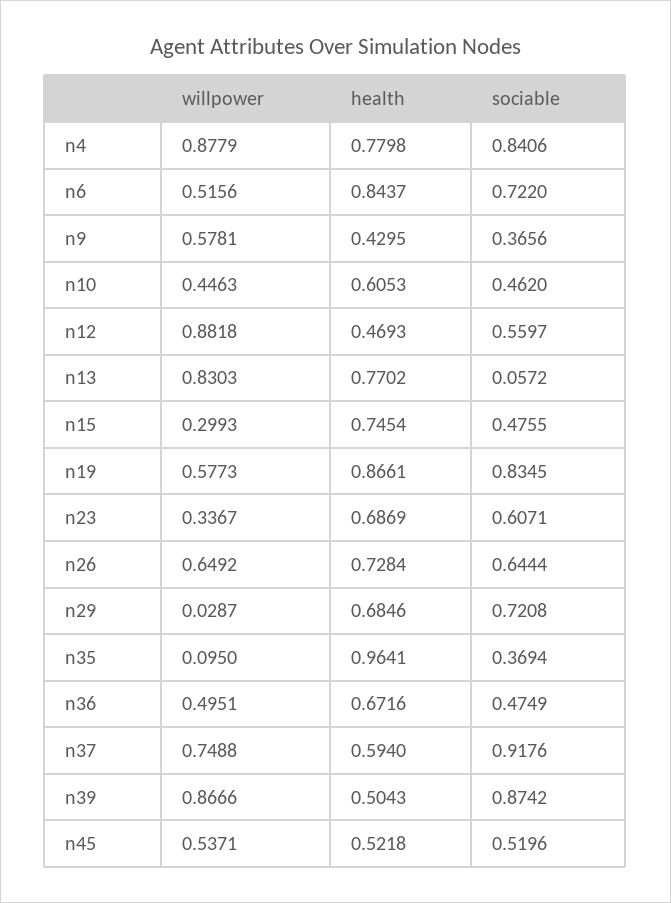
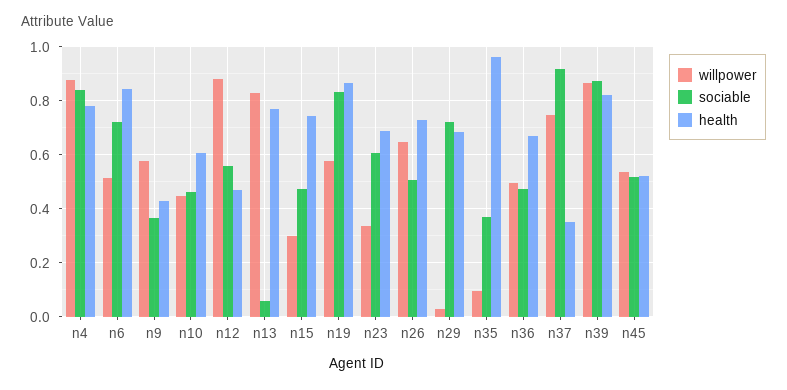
sociable, n26: 0.6444 -> 0.5
health, n37: 0.594 -> 0.35
health, n39: 0.5043 -> 0.825

